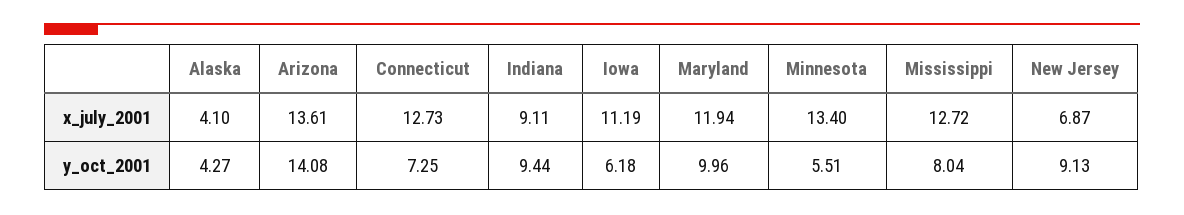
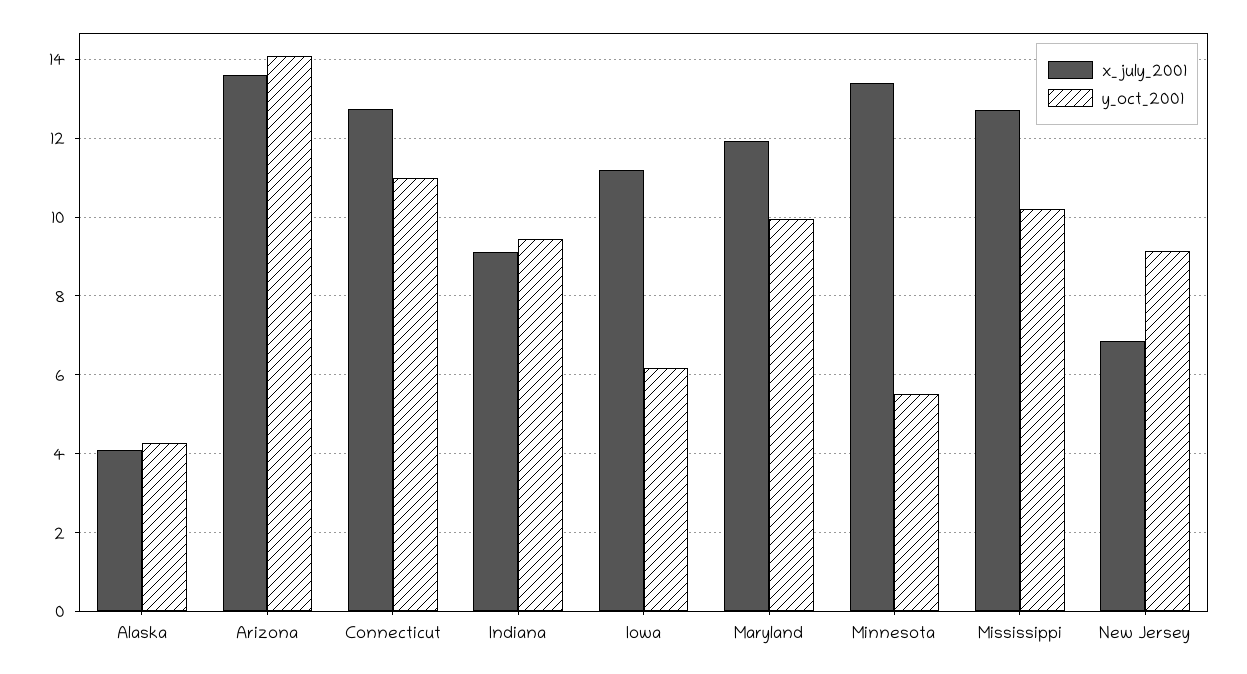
y_oct_2001, Connecticut: 7.25 -> 11
y_oct_2001, Mississippi: 8.04 -> 10.2

